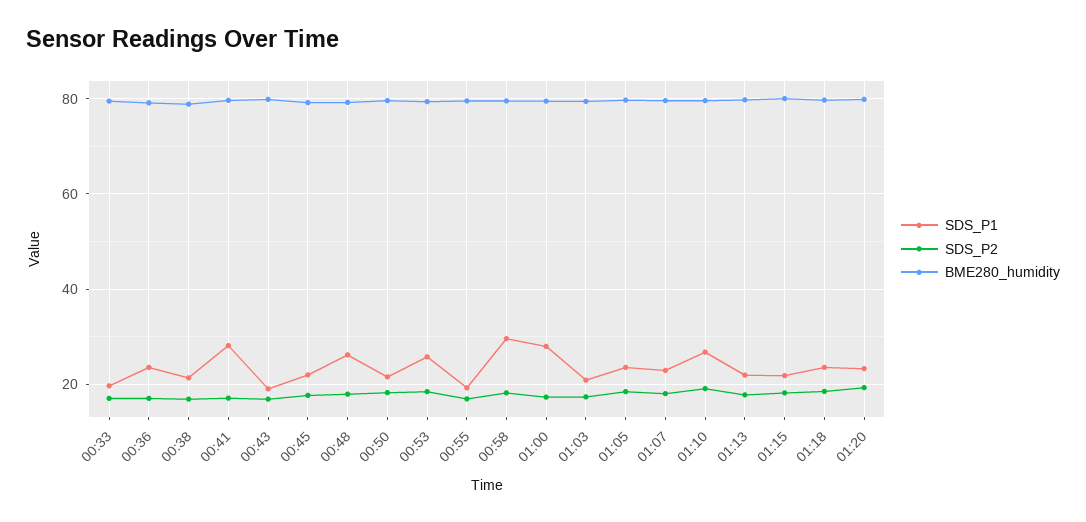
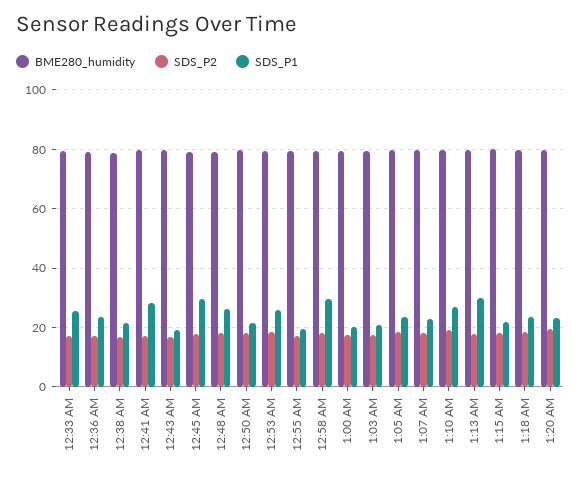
SDS_P1, 00:33: 20 -> 25
SDS_P1, 00:45: 22 -> 30
SDS_P1, 01:00: 28 -> 20
SDS_P1, 01:13: 22 -> 30

